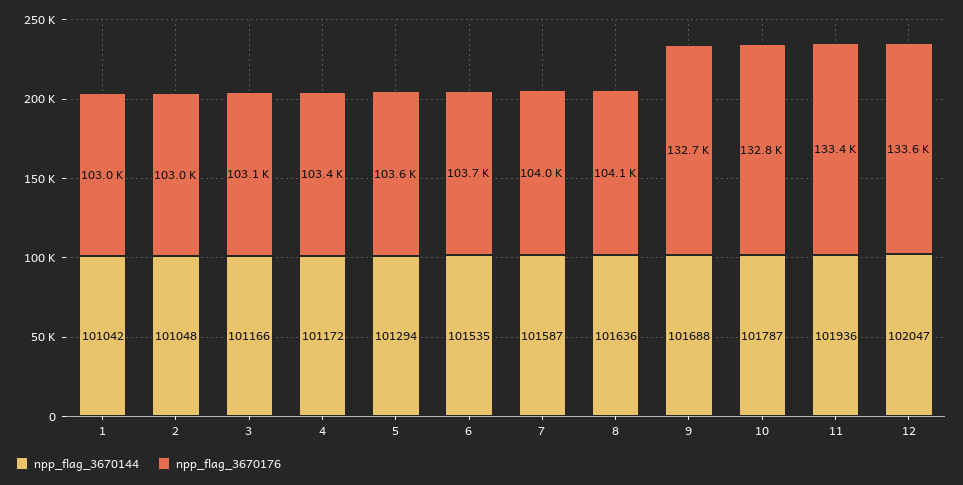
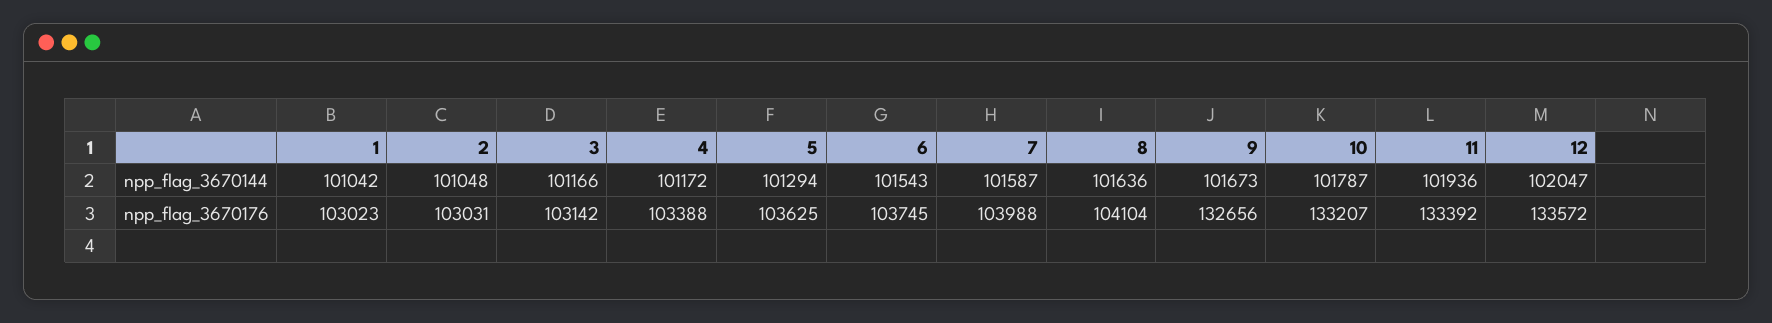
npp_flag_3670144, 6: 101535 -> 101543
npp_flag_3670144, 9: 101688 -> 101673
npp_flag_3670176, 10: 132800 -> 133207

